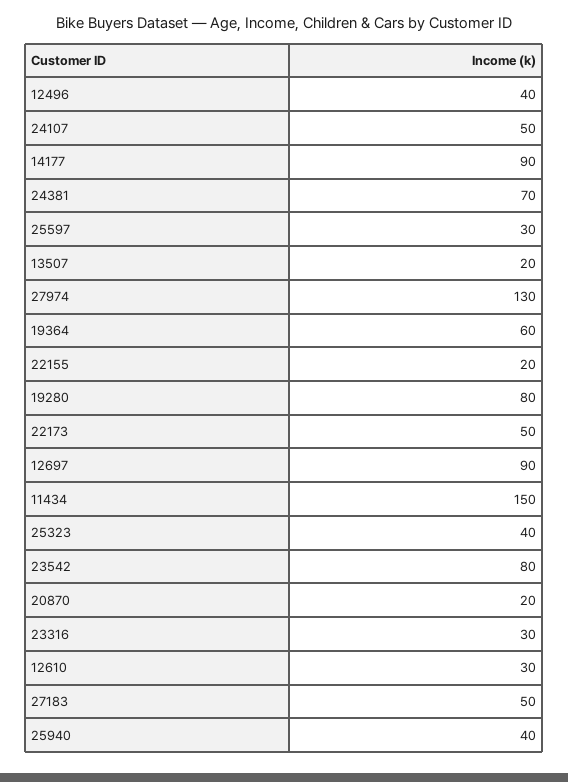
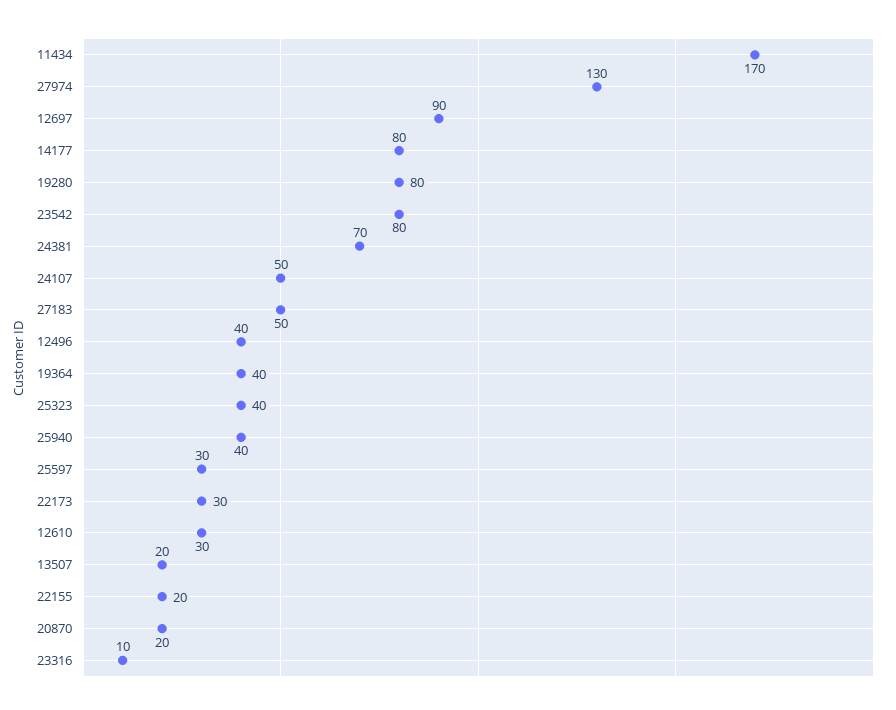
14177: 90 -> 80
19364: 60 -> 40
22173: 50 -> 30
11434: 150 -> 170
23316: 30 -> 10

